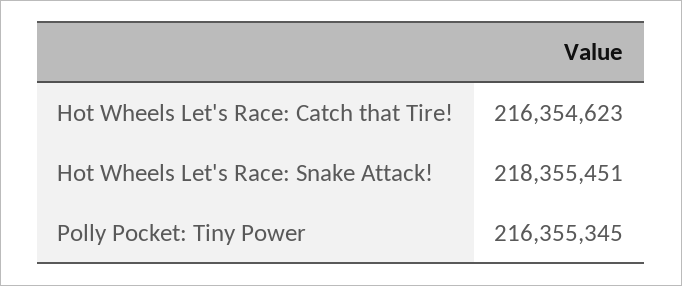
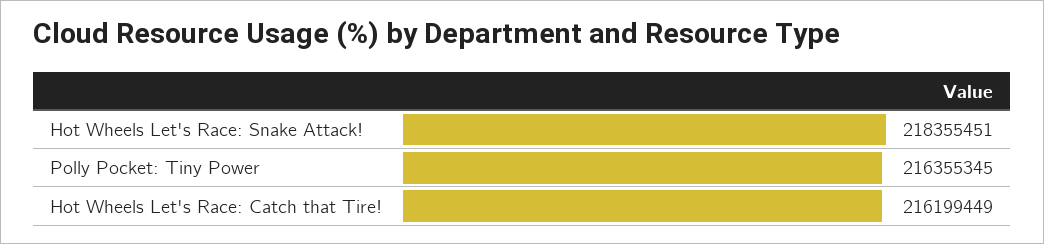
Hot Wheels Let's Race: Catch that Tire!: 216354623 -> 216199449

